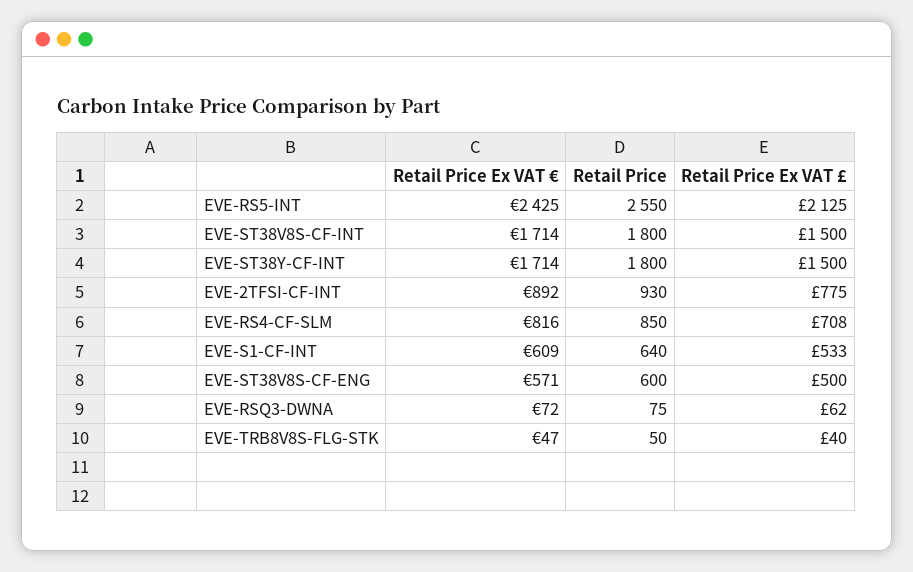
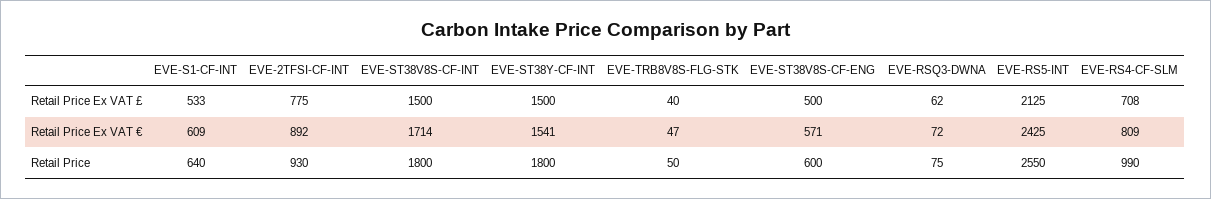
Retail Price Ex VAT €, EVE-ST38Y-CF-INT: 1714 -> 1541
Retail Price Ex VAT €, EVE-RS4-CF-SLM: 816 -> 809
Retail Price, EVE-RS4-CF-SLM: 850 -> 990

